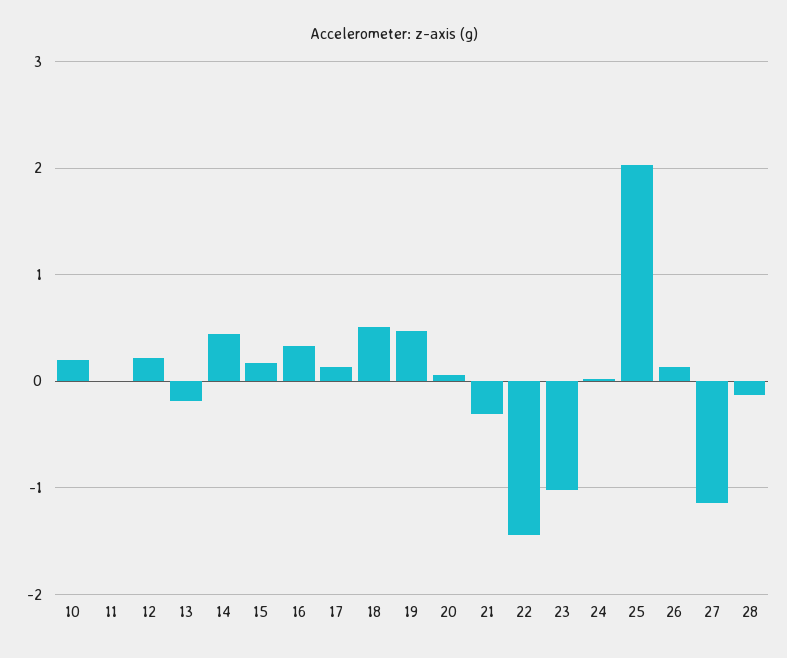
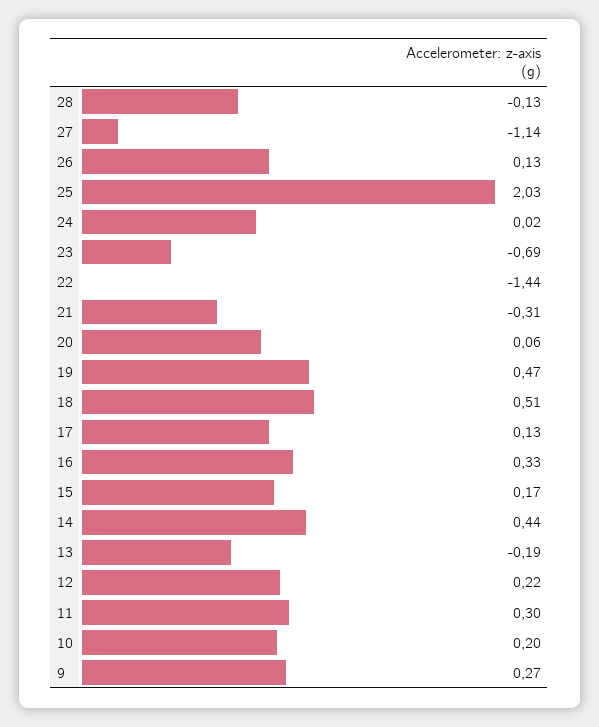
11: 0 -> 0.3
23: -1 -> -0.69
9: none -> 0.27

